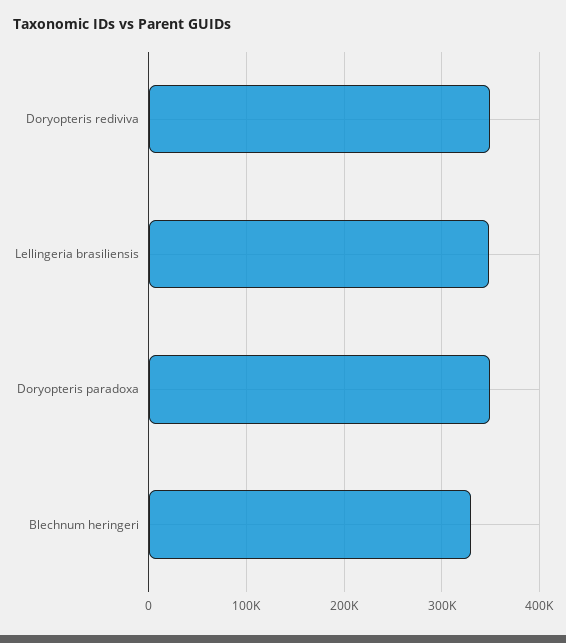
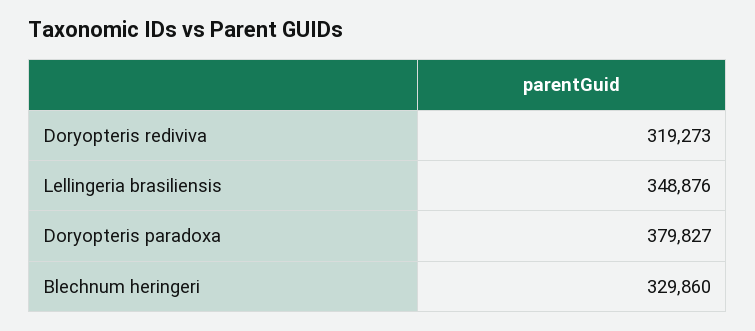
Doryopteris rediviva: 350000 -> 319273
Doryopteris paradoxa: 350000 -> 379827

